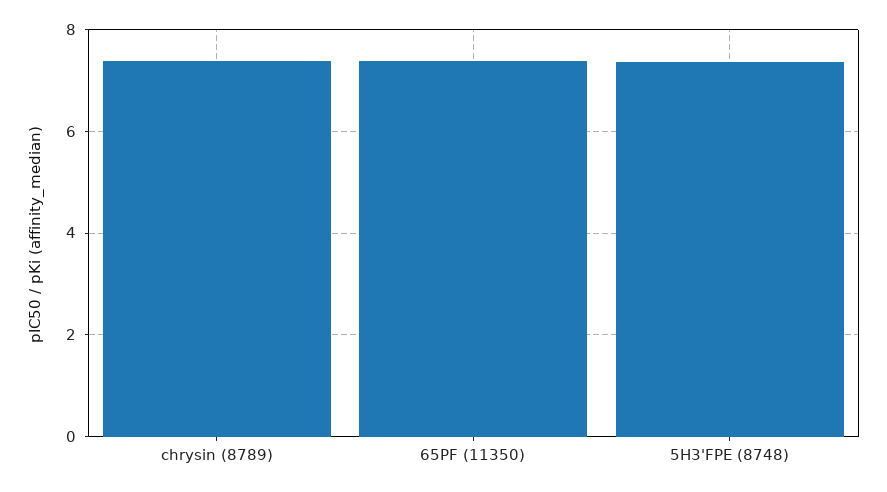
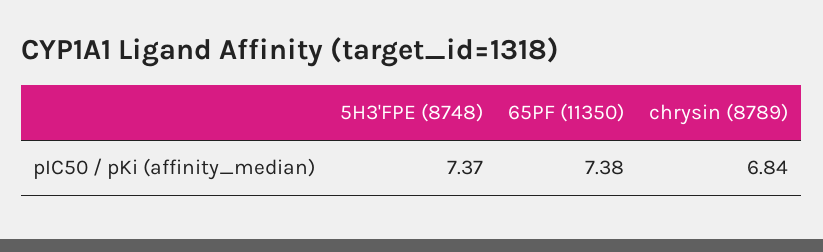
chrysin (8789): 7.4 -> 6.84

